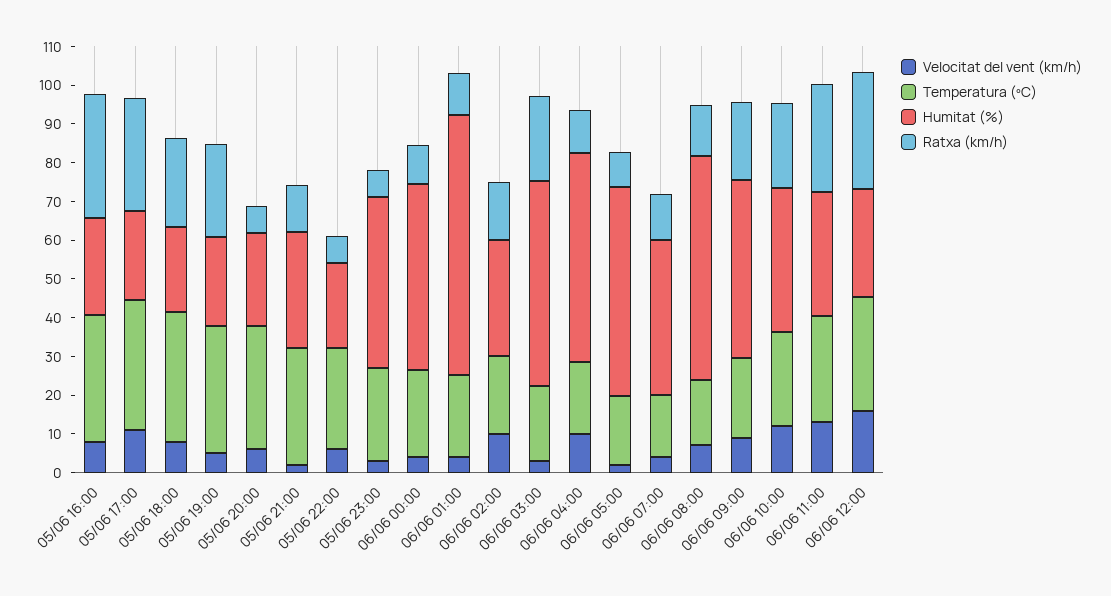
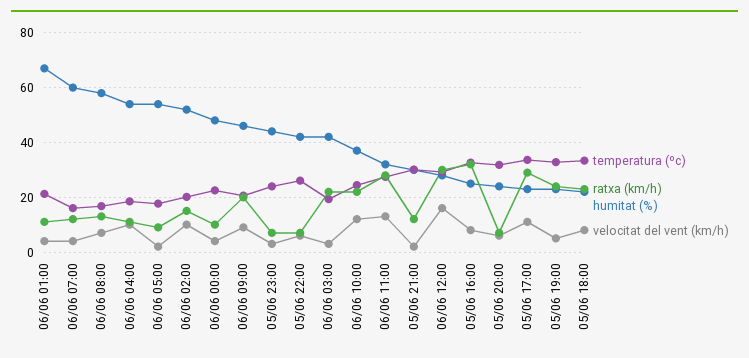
Humitat (%), 05/06 22:00: 22.5 -> 42.5
Humitat (%), 06/06 02:00: 30 -> 52.5
Humitat (%), 06/06 03:00: 52.5 -> 42.5
Humitat (%), 06/06 07:00: 40 -> 60

